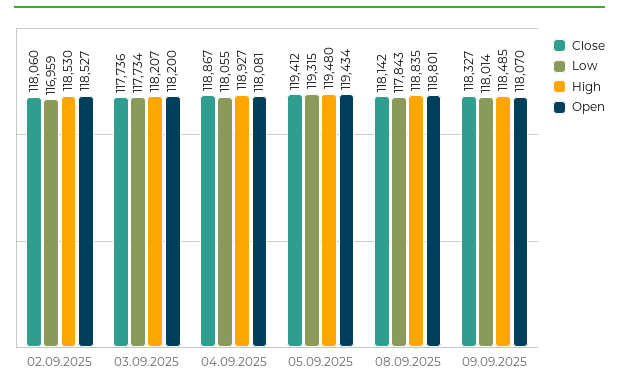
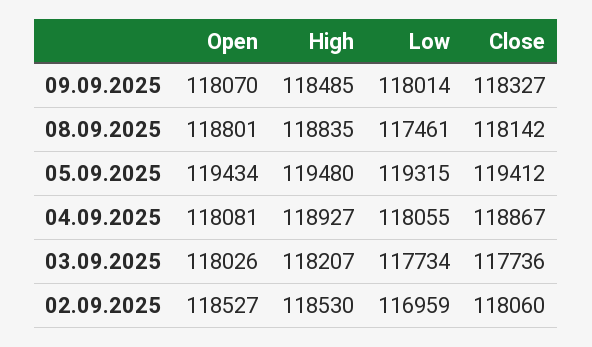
Open, 03.09.2025: 118200 -> 118026
Low, 08.09.2025: 117843 -> 117461

